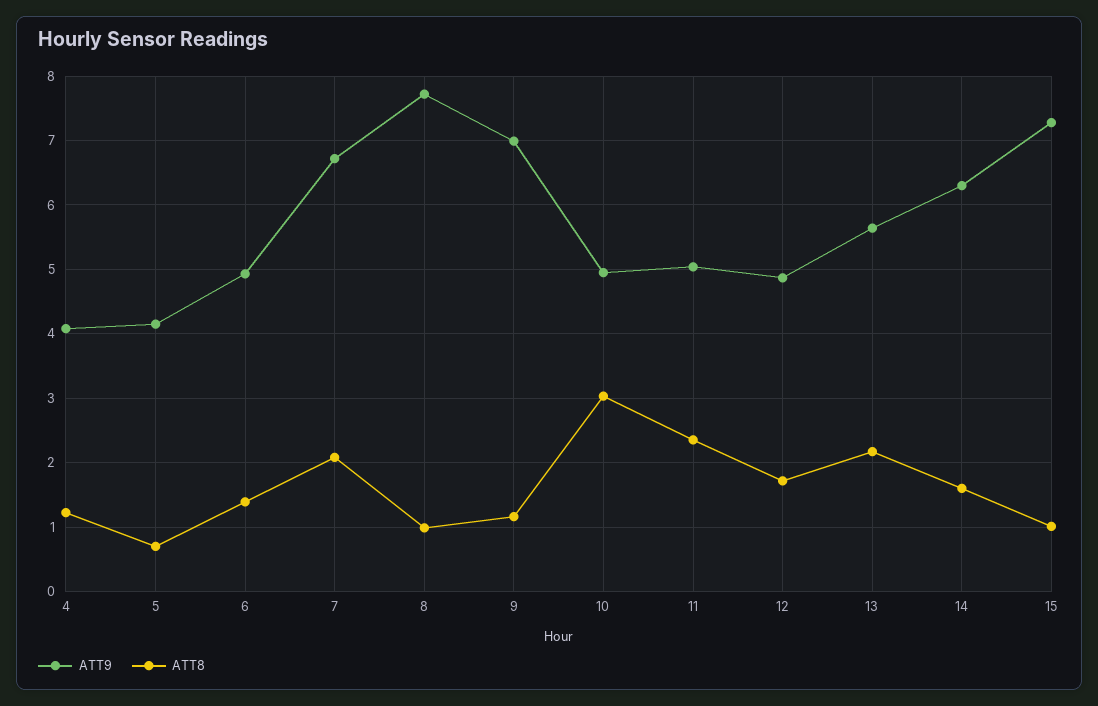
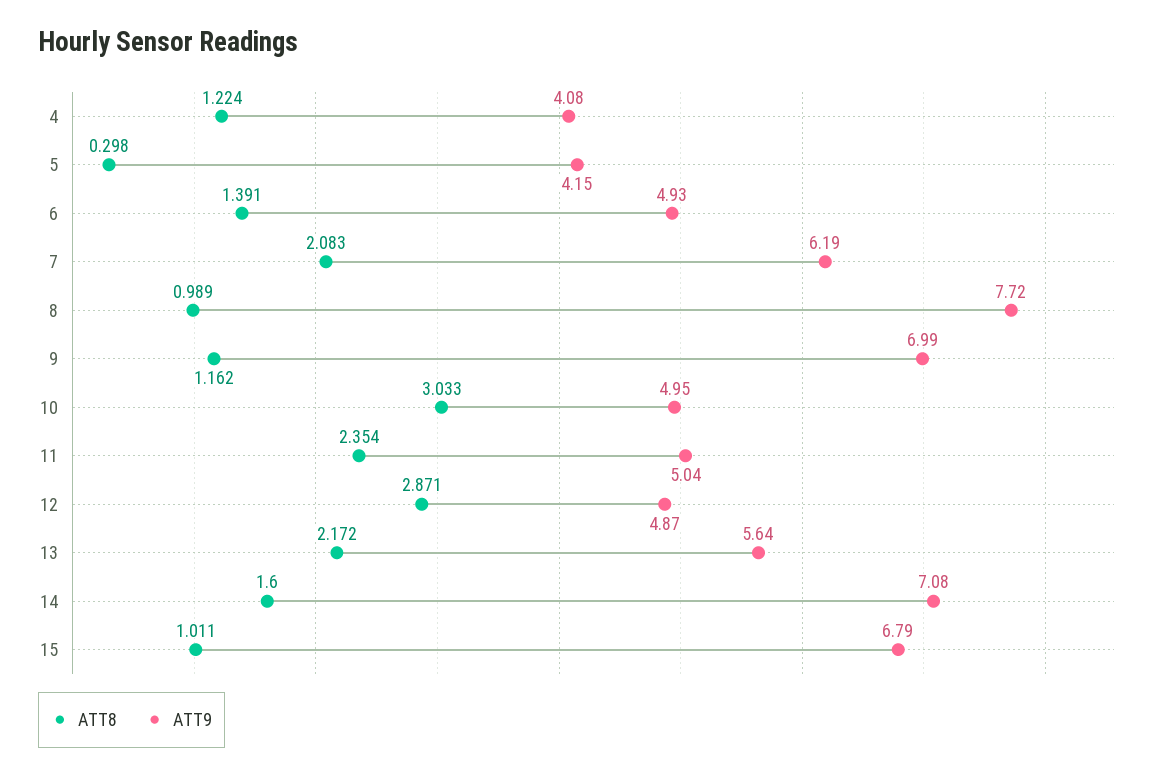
ATT8, 5: 0.7 -> 0.298
ATT9, 7: 6.7 -> 6.19
ATT8, 12: 1.7 -> 2.871
ATT9, 14: 6.3 -> 7.08
ATT9, 15: 7.3 -> 6.79

